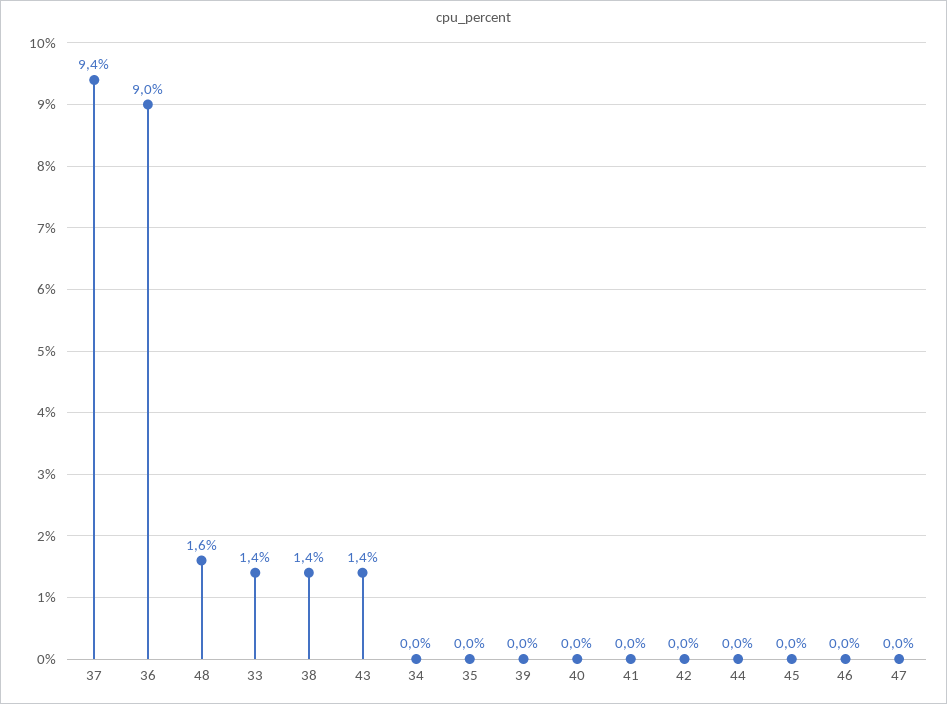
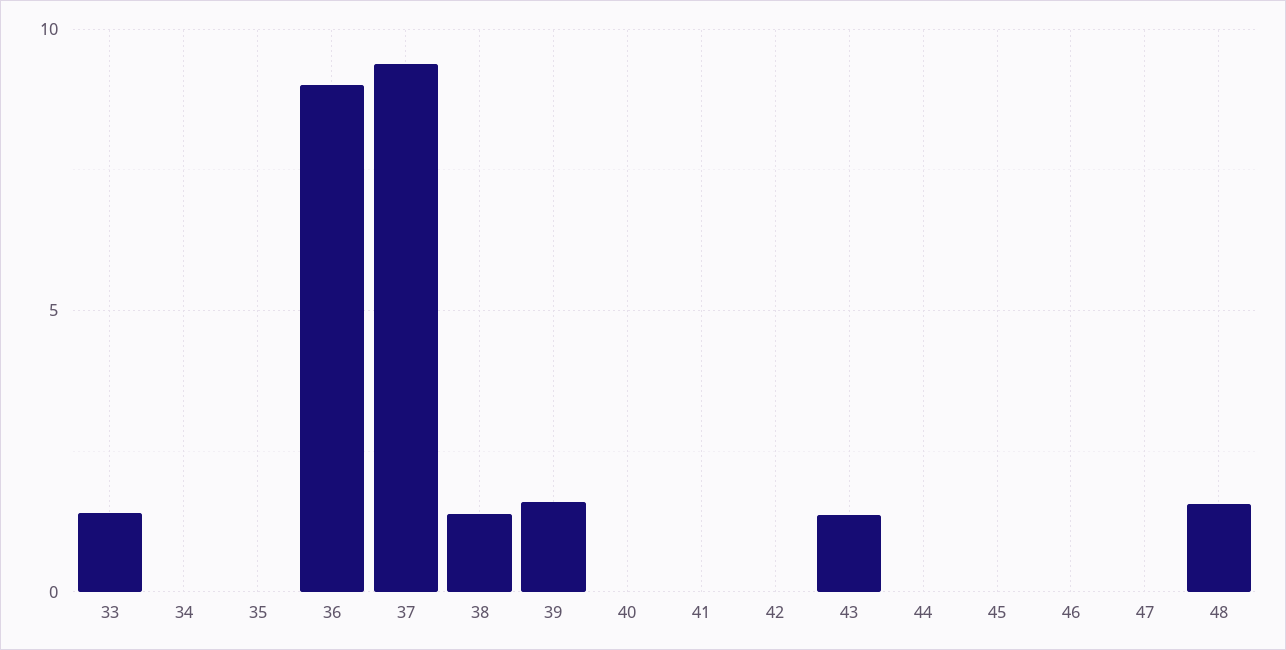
39: 0 -> 1.5

